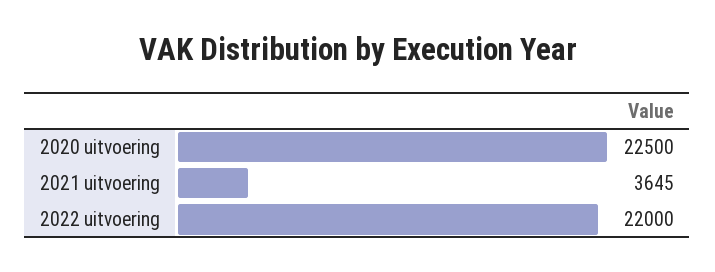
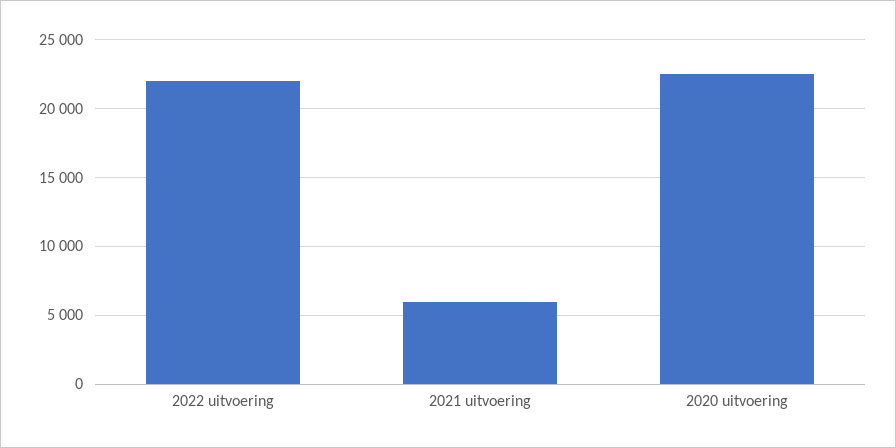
2021 uitvoering: 3645 -> 6000

